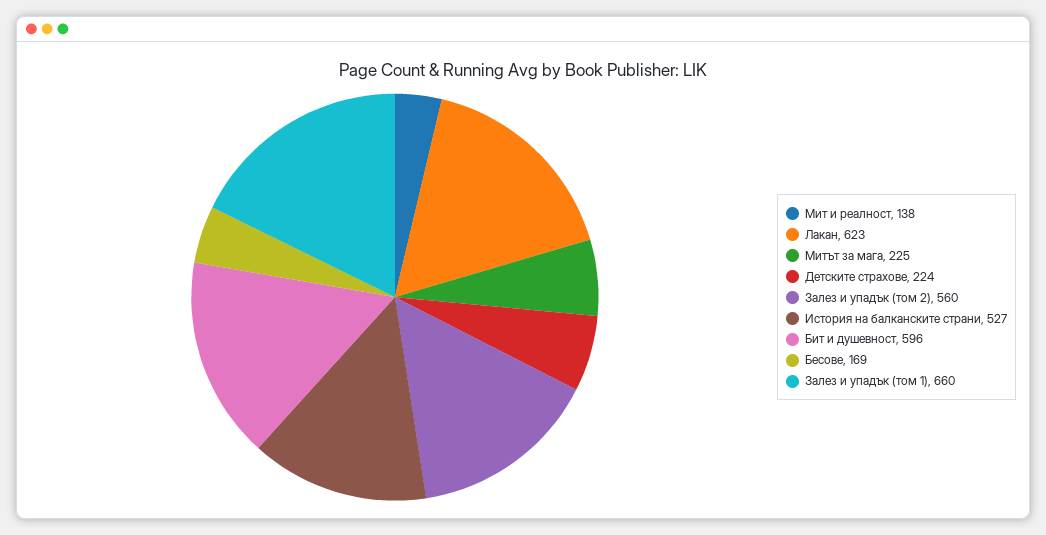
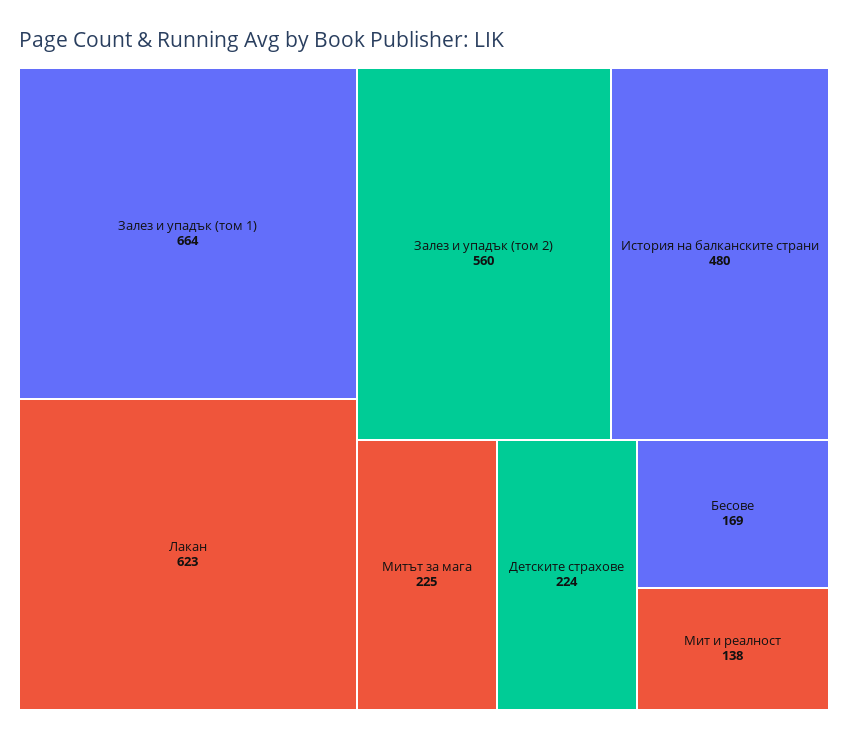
История на балканските страни: 527 -> 480
Бит и душевност: 596 -> none
Залез и упадък (том 1): 660 -> 664

